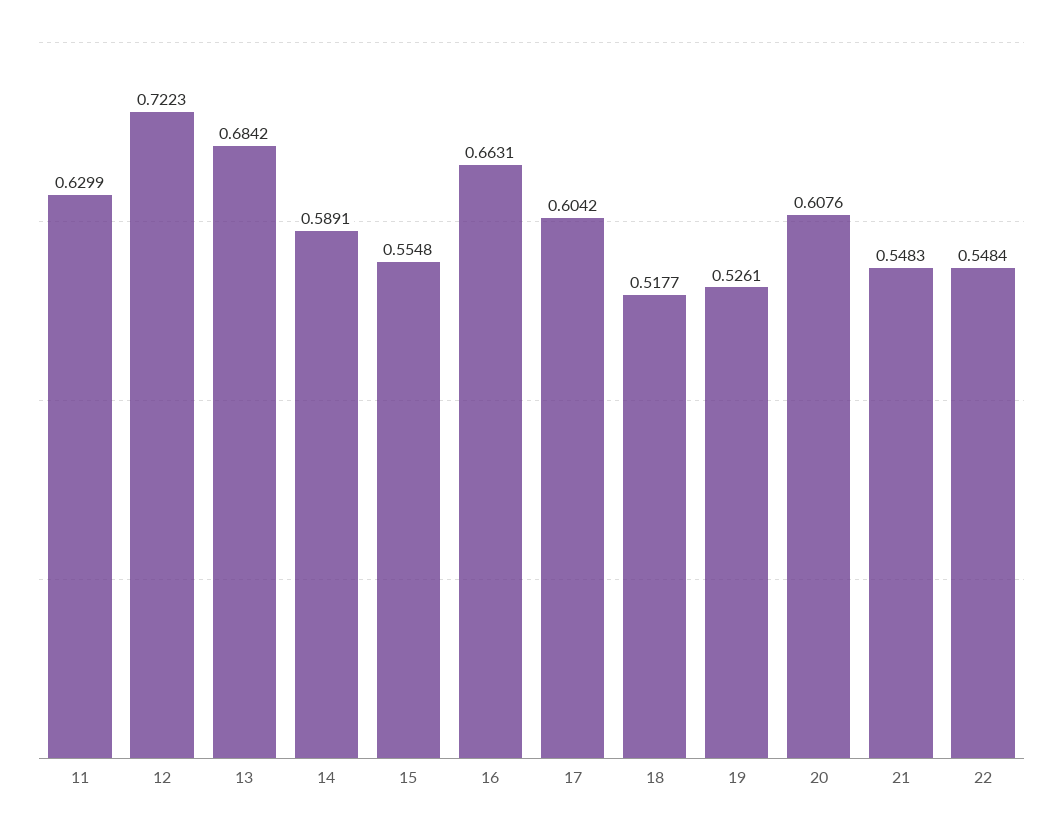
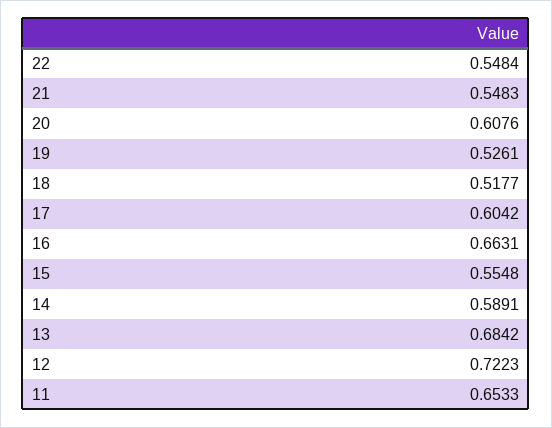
11: 0.6299 -> 0.6533

